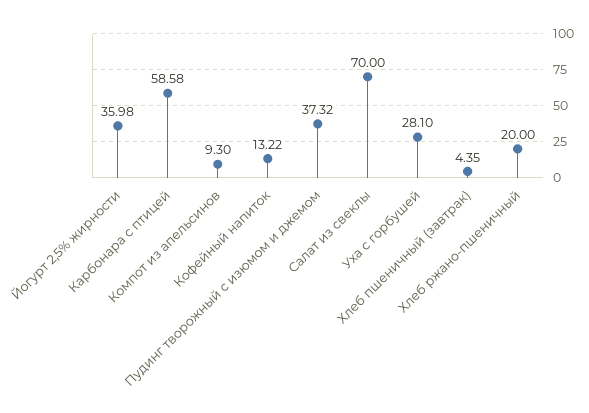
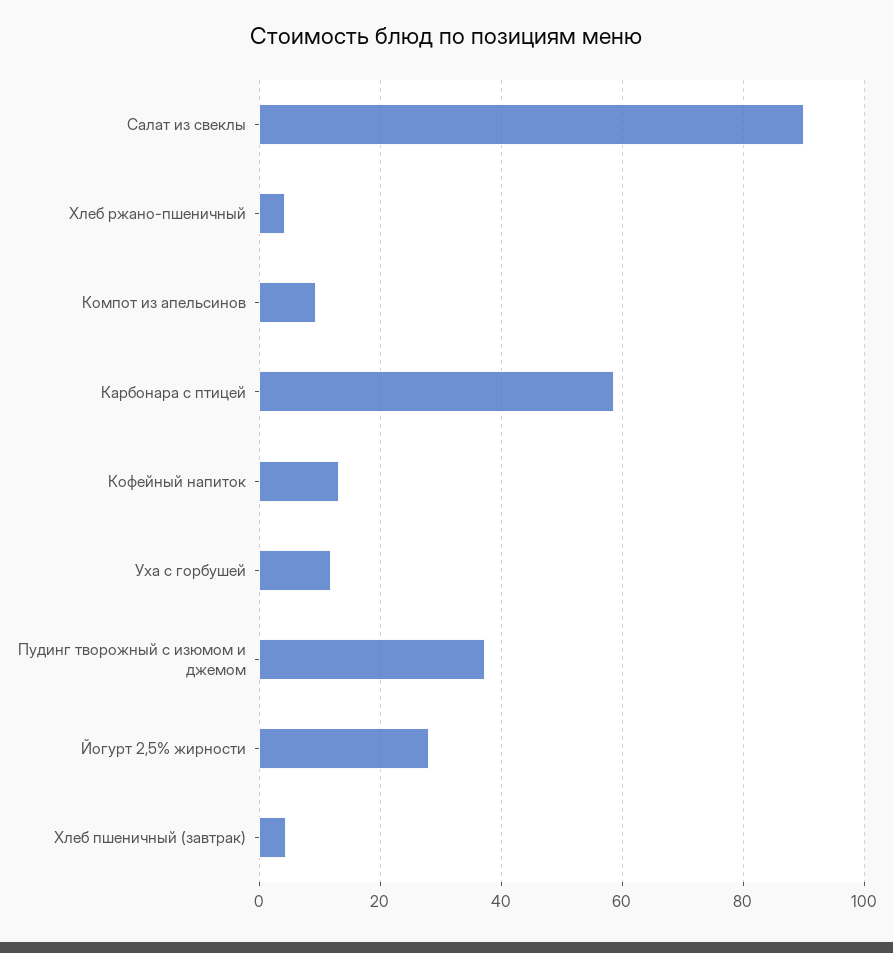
Йогурт 2,5% жирности: 35.98 -> 28
Салат из свеклы: 70 -> 90
Уха с горбушей: 28.1 -> 12
Хлеб ржано-пшеничный: 20 -> 4

